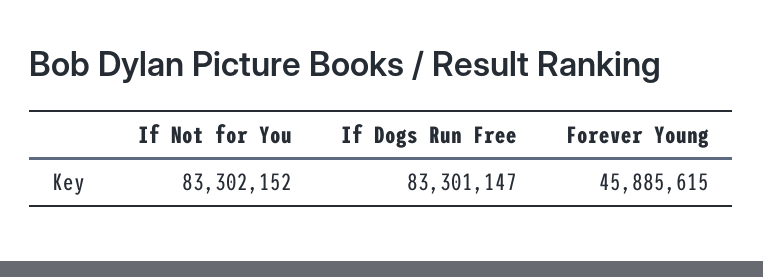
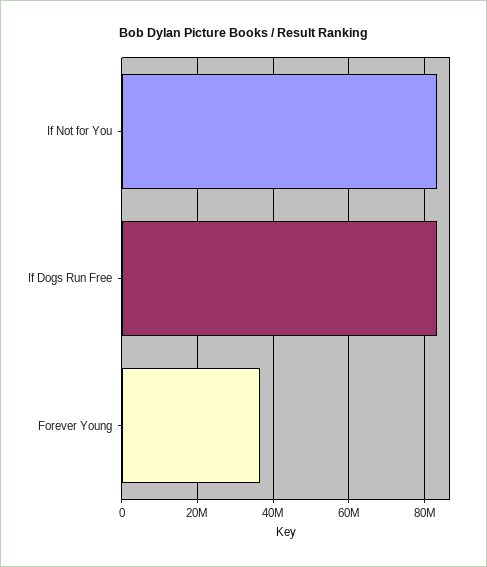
Forever Young: 45885615 -> 36000000

